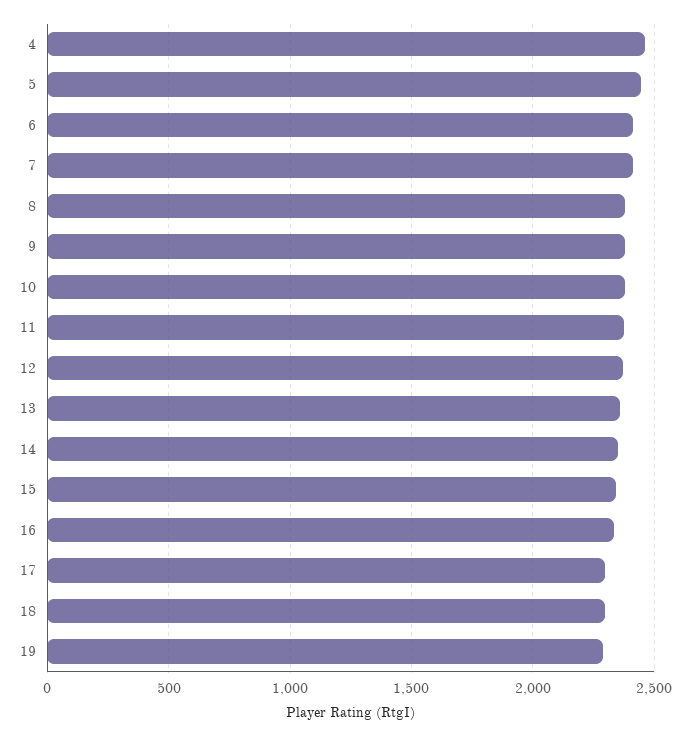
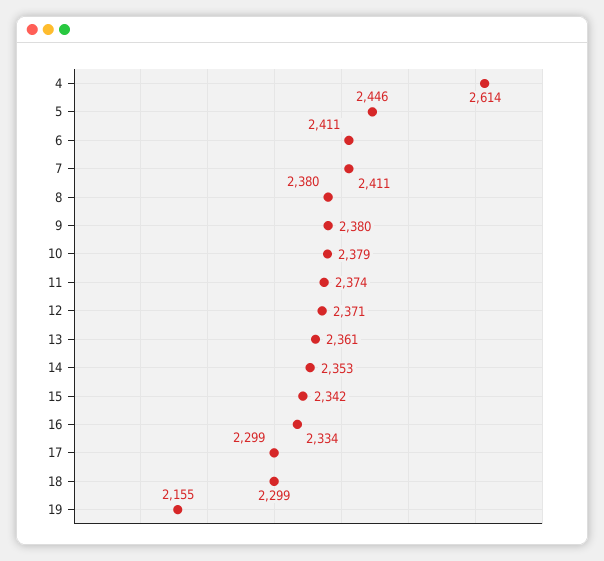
4: 2450 -> 2614
19: 2300 -> 2155

